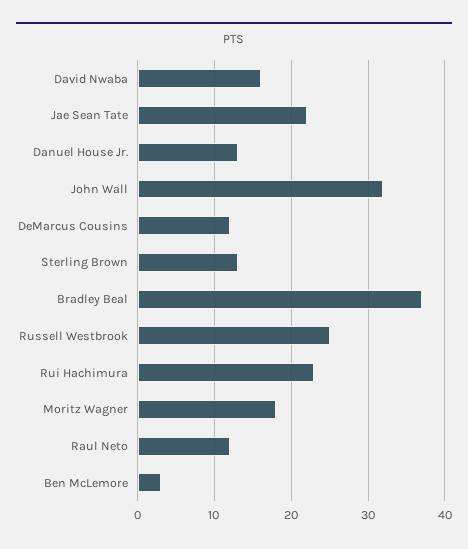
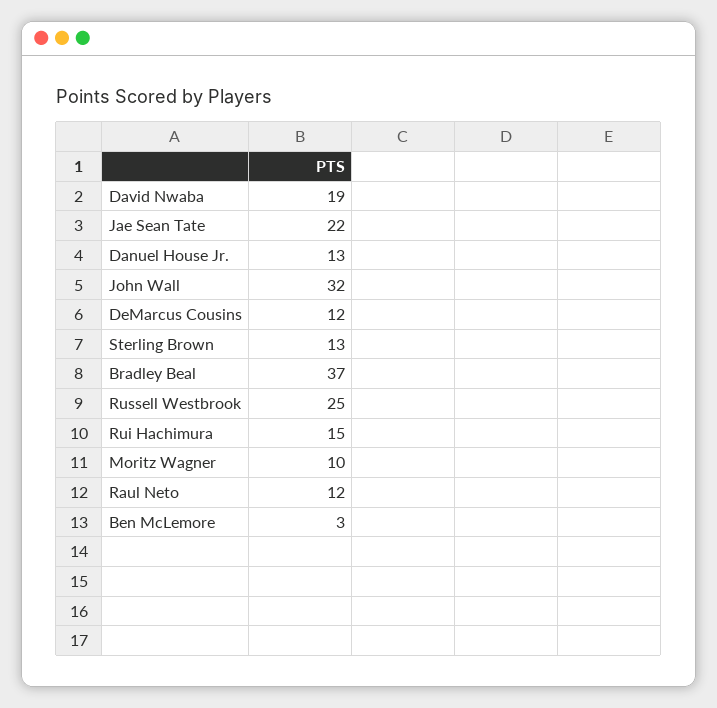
David Nwaba: 16 -> 19
Rui Hachimura: 23 -> 15
Moritz Wagner: 18 -> 10

